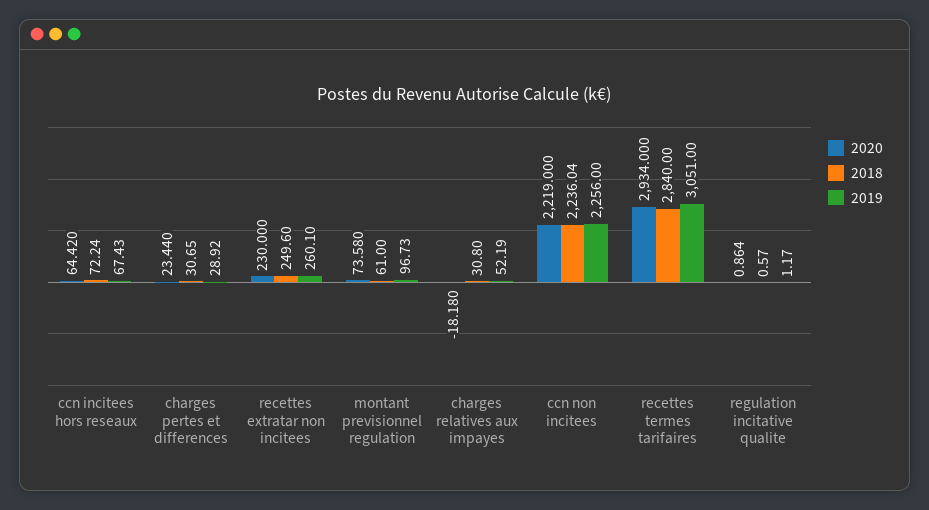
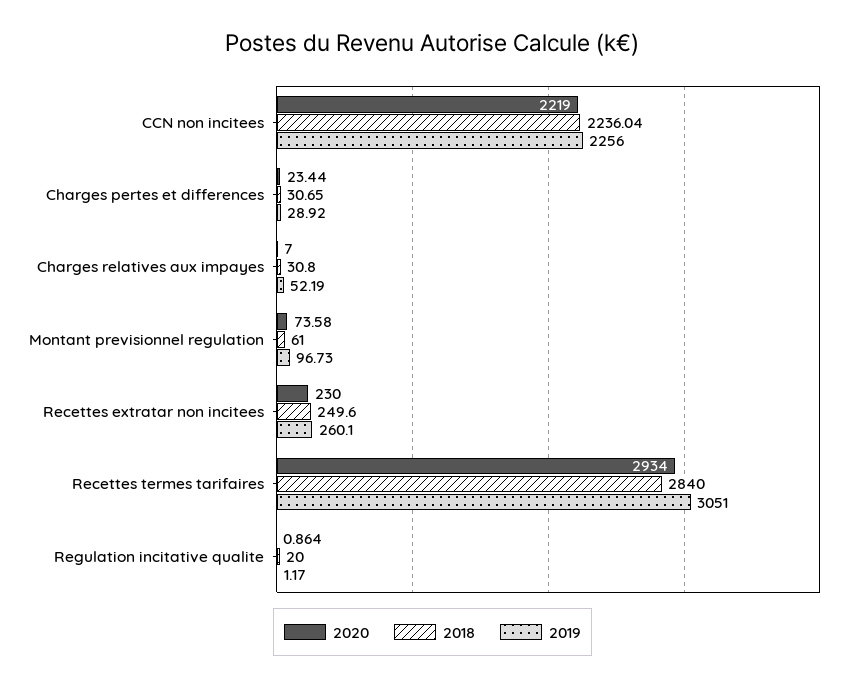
2020, ccn incitees hors reseaux: 64.42 -> none
2018, ccn incitees hors reseaux: 72.24 -> none
2019, ccn incitees hors reseaux: 67.43 -> none
2020, charges relatives aux impayes: -18.18 -> 7
2018, regulation incitative qualite: 0.57 -> 20

